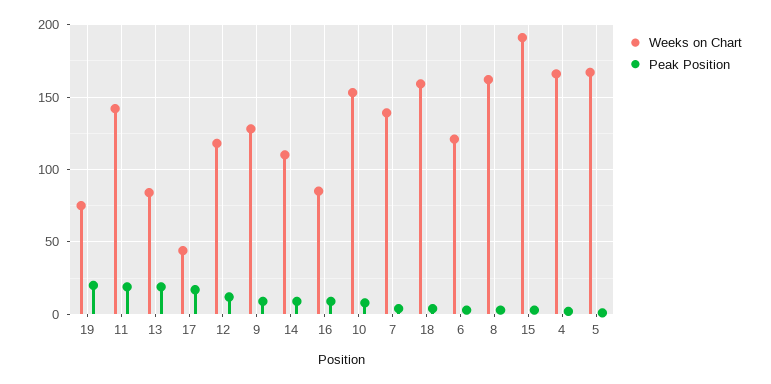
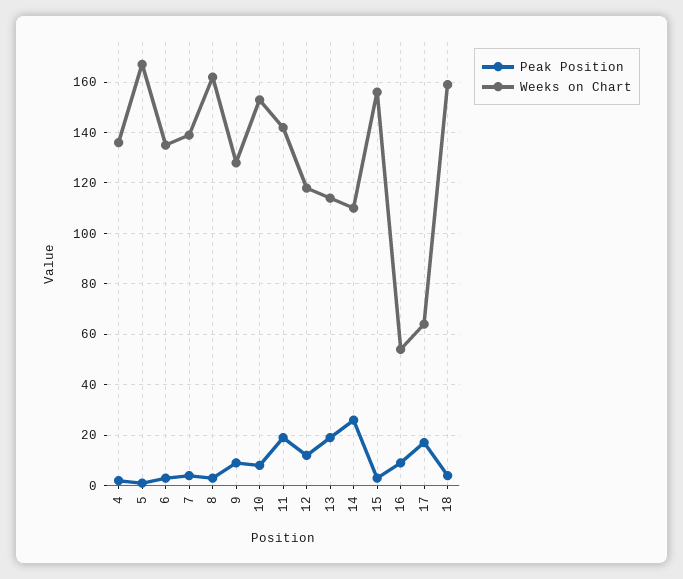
Weeks on Chart, 19: 75 -> none
Peak Position, 19: 20 -> none
Weeks on Chart, 13: 85 -> 115
Weeks on Chart, 17: 45 -> 65
Peak Position, 14: 10 -> 25
Weeks on Chart, 16: 85 -> 55
Weeks on Chart, 6: 120 -> 135
Weeks on Chart, 15: 190 -> 155
Weeks on Chart, 4: 165 -> 135

